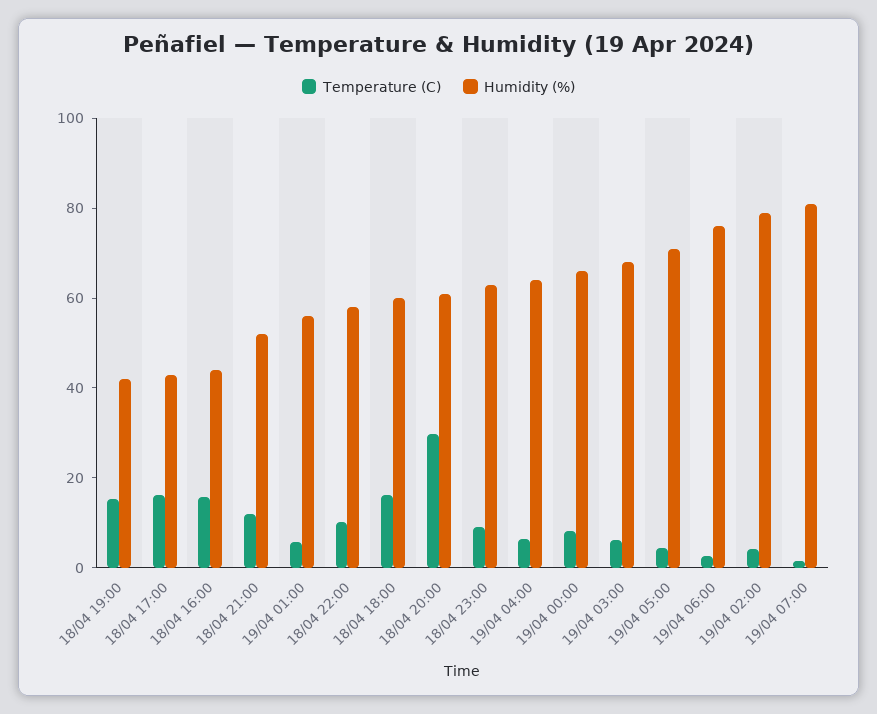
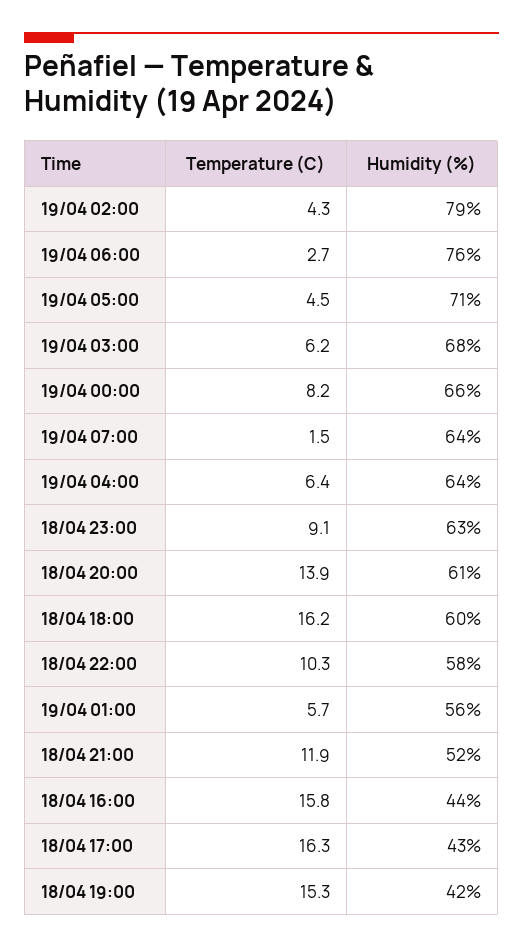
Temperature (C), 18/04 20:00: 30 -> 13.9
Humidity (%), 19/04 07:00: 80 -> 64

